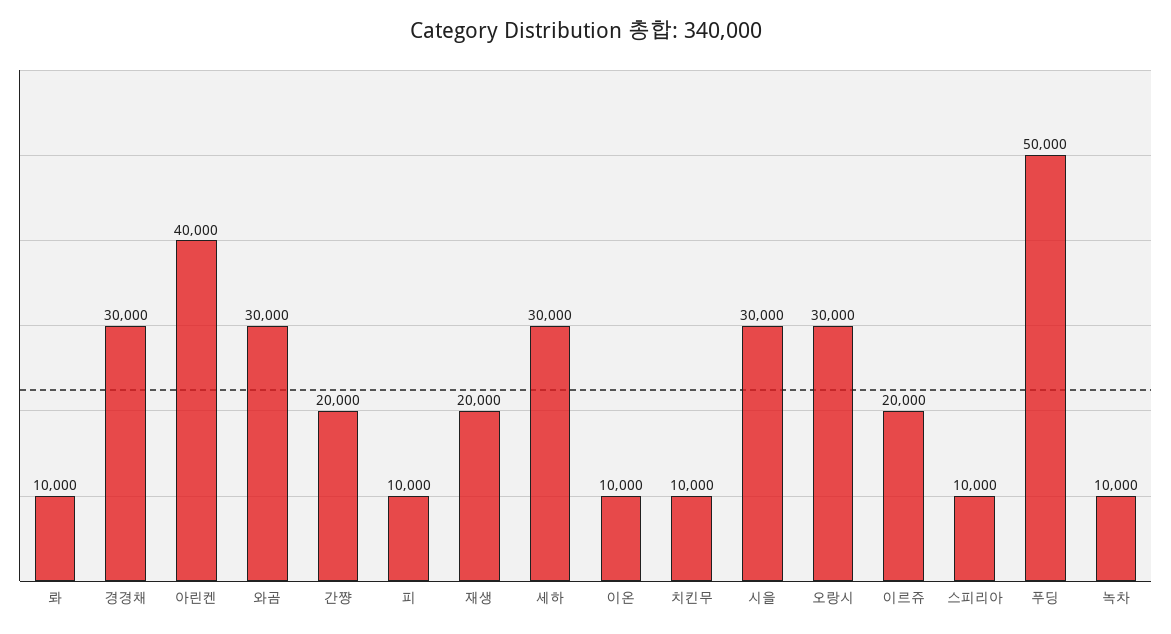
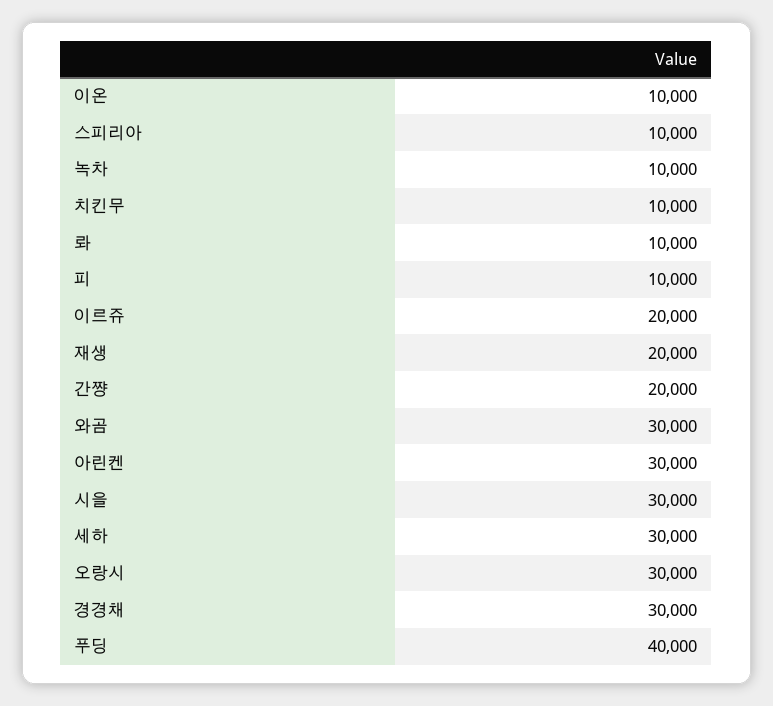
아린켄: 40000 -> 30000
푸딩: 50000 -> 40000

